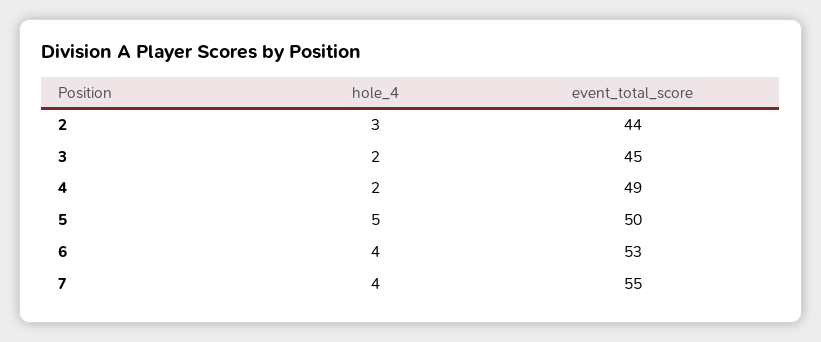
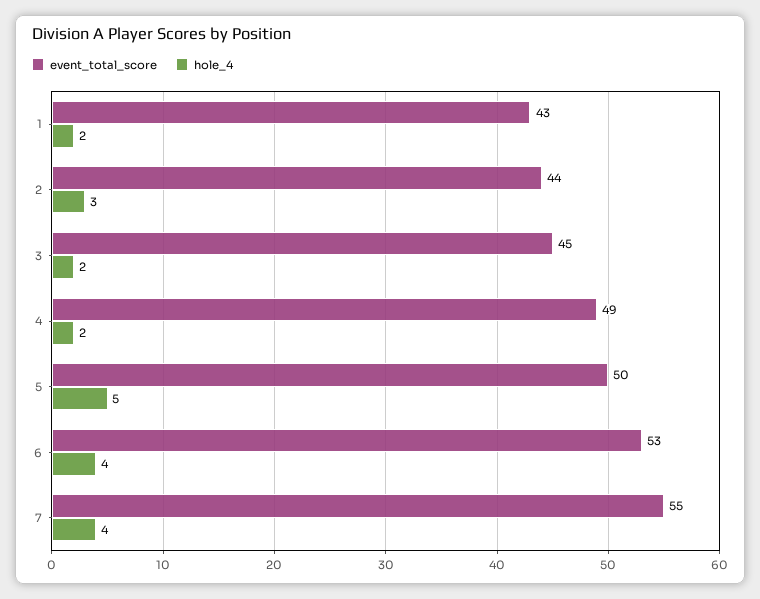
event_total_score, 1: none -> 43
hole_4, 1: none -> 2

